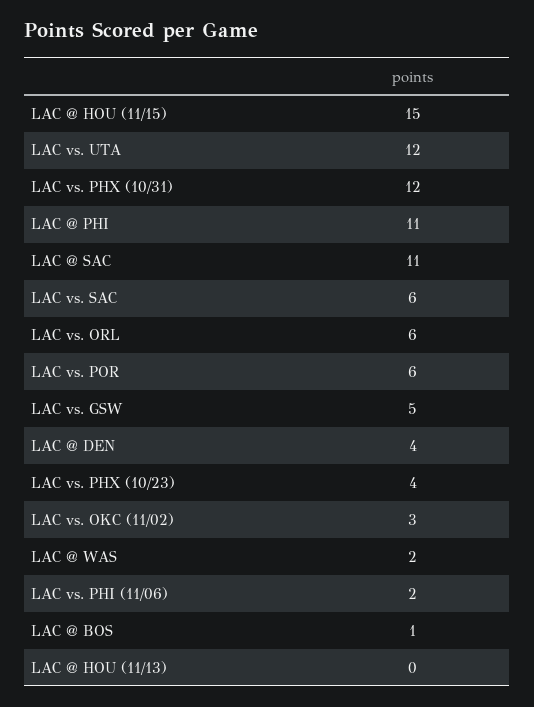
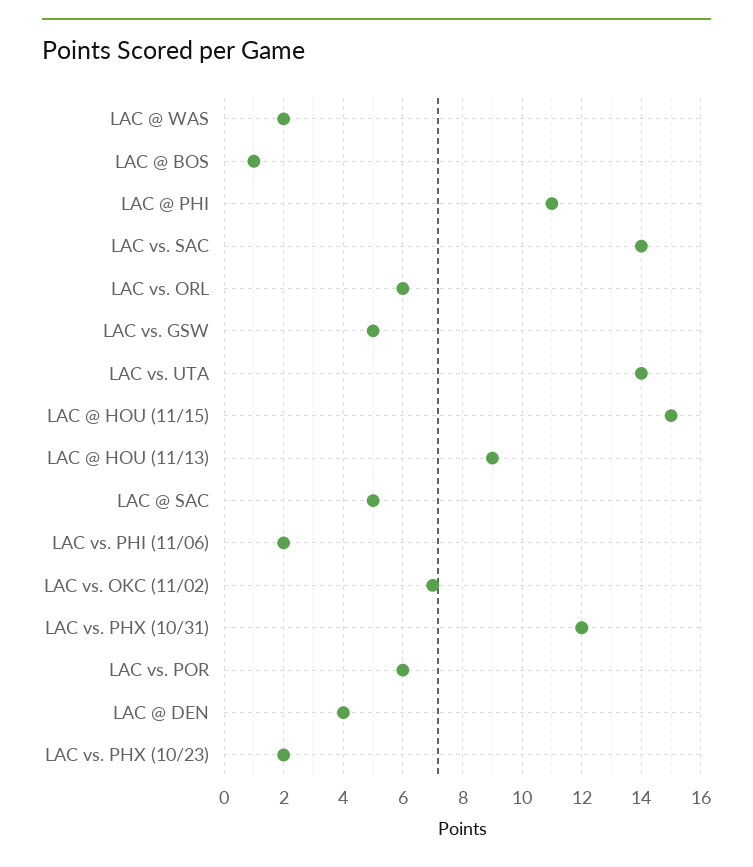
LAC vs. UTA: 12 -> 14
LAC @ SAC: 11 -> 5
LAC vs. SAC: 6 -> 14
LAC vs. PHX (10/23): 4 -> 2
LAC vs. OKC (11/02): 3 -> 7
LAC @ HOU (11/13): 0 -> 9

